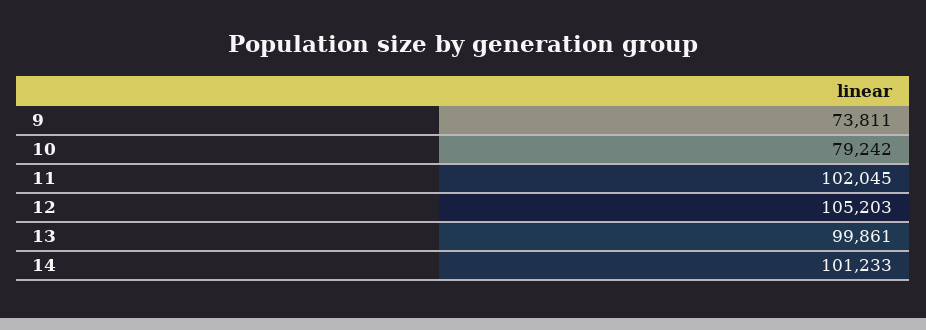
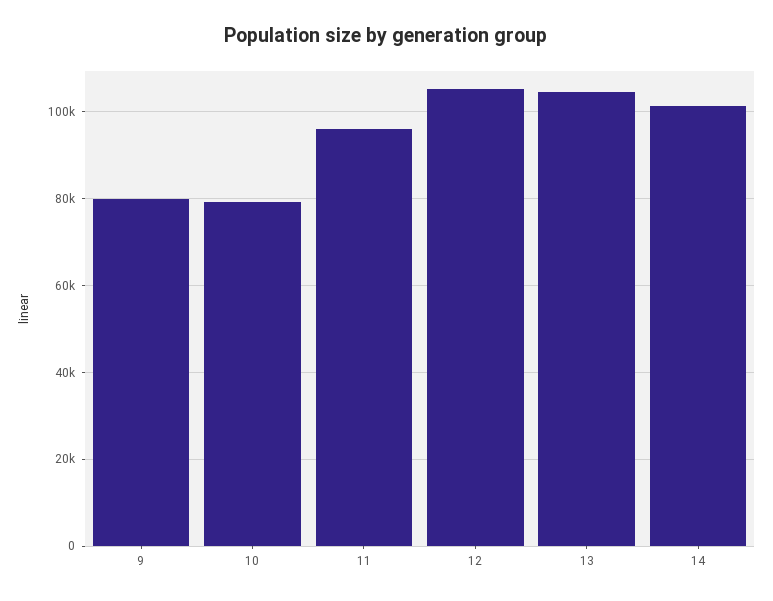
9: 73811 -> 80000
11: 102045 -> 96000
13: 99861 -> 104000

